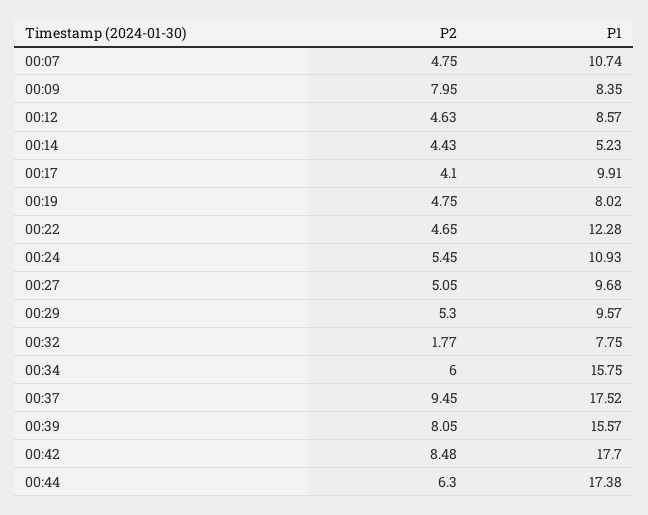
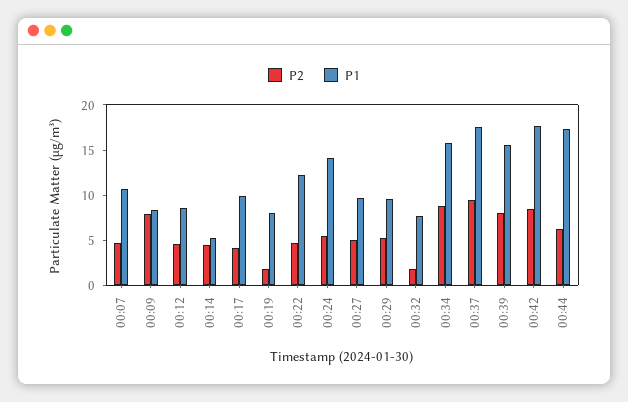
P2, 00:19: 4.75 -> 2
P1, 00:24: 10.93 -> 14
P2, 00:34: 6 -> 9

